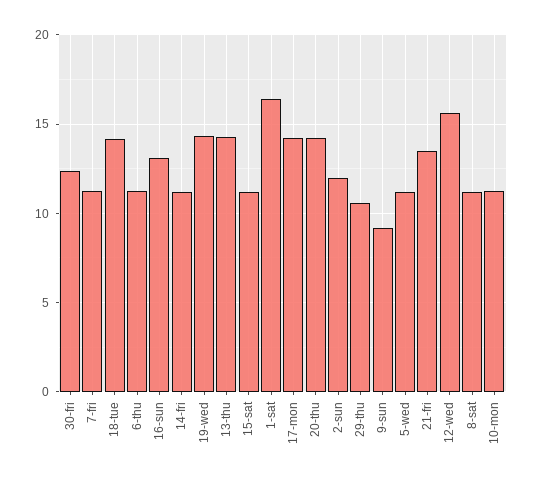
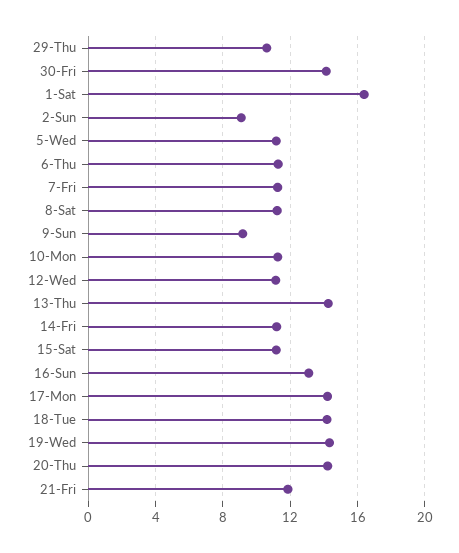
30-fri: 12.5 -> 14
2-sun: 12 -> 9
21-fri: 13.5 -> 12
12-wed: 15.5 -> 11

